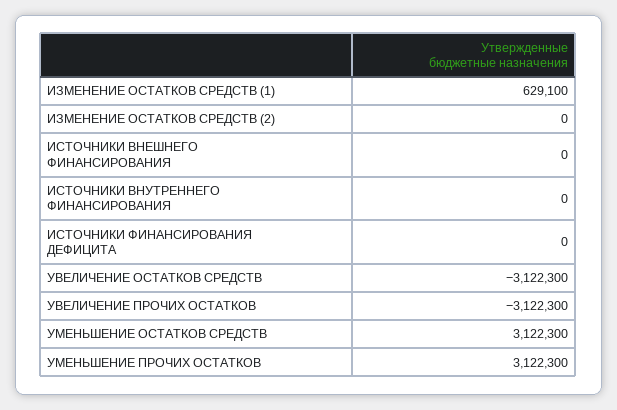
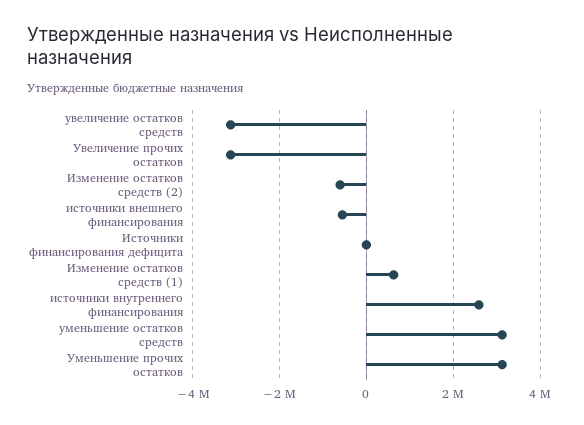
ИЗМЕНЕНИЕ ОСТАТКОВ СРЕДСТВ (2): 0 -> -600000
ИСТОЧНИКИ ВНЕШНЕГО ФИНАНСИРОВАНИЯ: 0 -> -600000
ИСТОЧНИКИ ВНУТРЕННЕГО ФИНАНСИРОВАНИЯ: 0 -> 2600000

